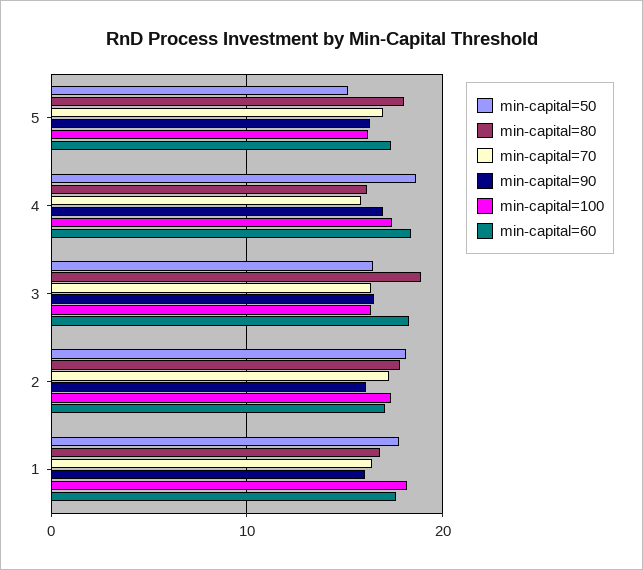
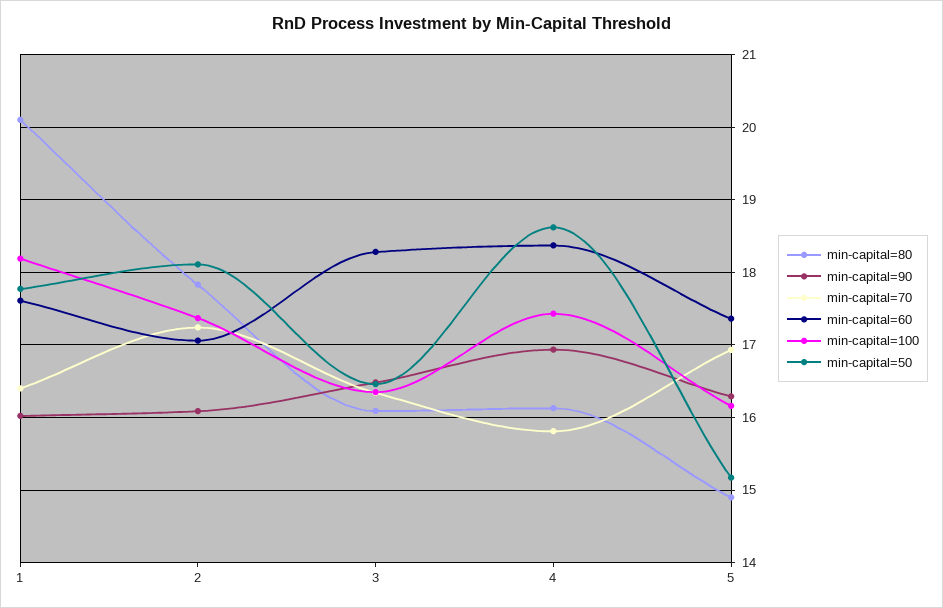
min-capital=80, 5: 18 -> 14.9
min-capital=80, 3: 19 -> 16.1
min-capital=80, 1: 17 -> 20.1

